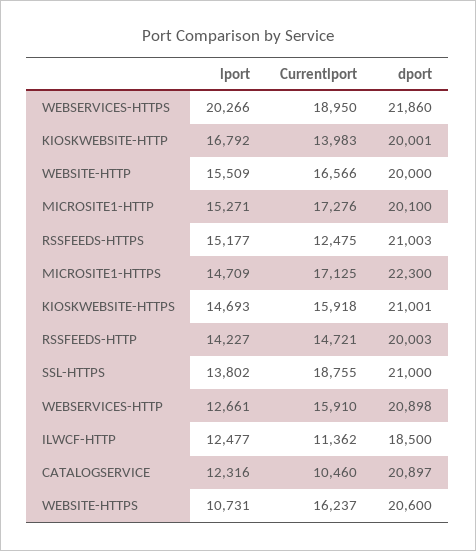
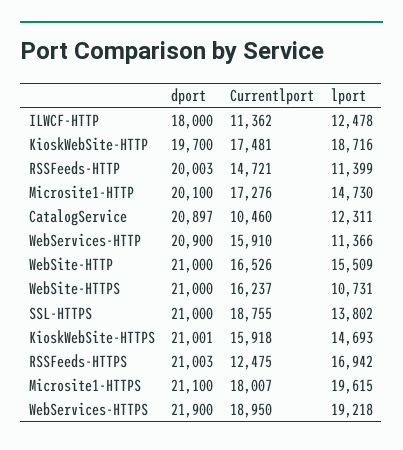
lport, WEBSERVICES-HTTPS: 20266 -> 19218
dport, WEBSERVICES-HTTPS: 21860 -> 21900
lport, KIOSKWEBSITE-HTTP: 16792 -> 18716
Currentlport, KIOSKWEBSITE-HTTP: 13983 -> 17481
dport, KIOSKWEBSITE-HTTP: 20001 -> 19700
Currentlport, WEBSITE-HTTP: 16566 -> 16526
dport, WEBSITE-HTTP: 20000 -> 21000
lport, MICROSITE1-HTTP: 15271 -> 14730
lport, RSSFEEDS-HTTPS: 15177 -> 16942
lport, MICROSITE1-HTTPS: 14709 -> 19615
Currentlport, MICROSITE1-HTTPS: 17125 -> 18007
dport, MICROSITE1-HTTPS: 22300 -> 21100
lport, RSSFEEDS-HTTP: 14227 -> 11399
lport, WEBSERVICES-HTTP: 12661 -> 11366
dport, WEBSERVICES-HTTP: 20898 -> 20900
lport, ILWCF-HTTP: 12477 -> 12478
dport, ILWCF-HTTP: 18500 -> 18000
lport, CATALOGSERVICE: 12316 -> 12311
dport, WEBSITE-HTTPS: 20600 -> 21000

